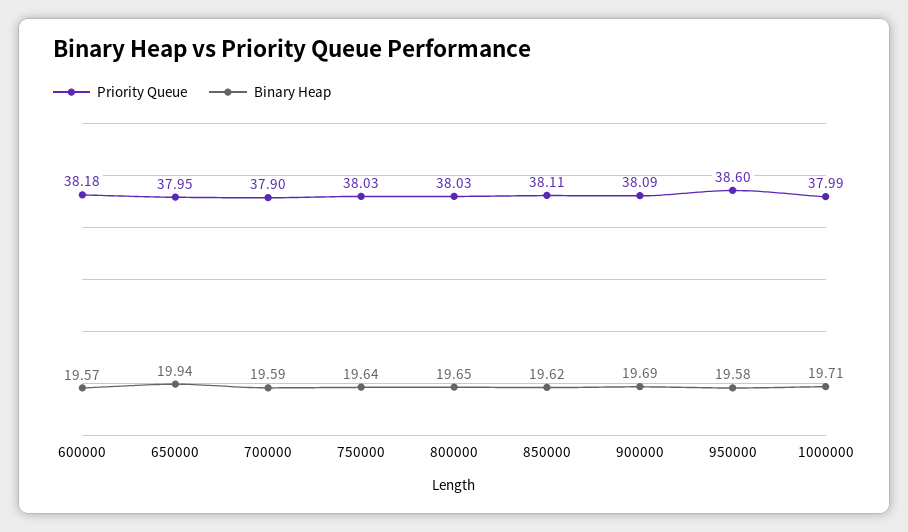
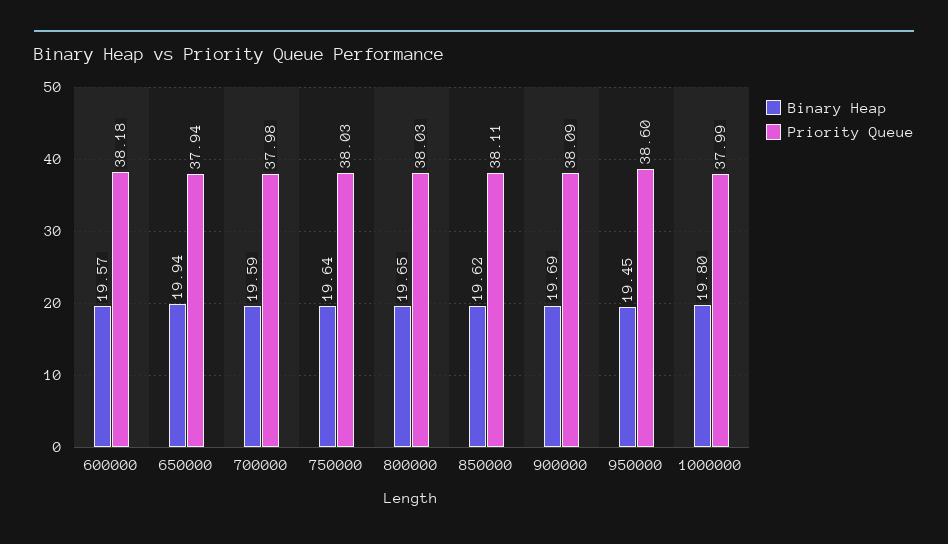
Priority Queue, 650000: 37.95 -> 37.94
Priority Queue, 700000: 37.9 -> 37.98
Binary Heap, 950000: 19.58 -> 19.45
Binary Heap, 1000000: 19.71 -> 19.8

